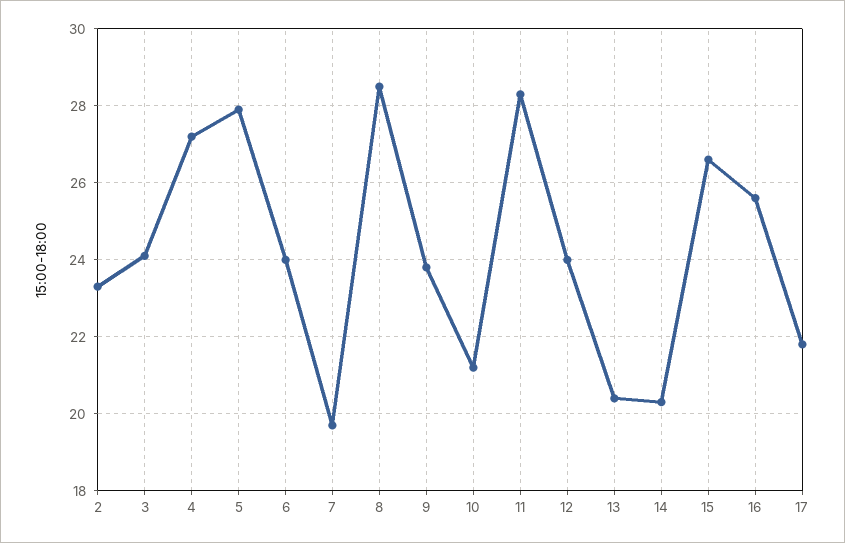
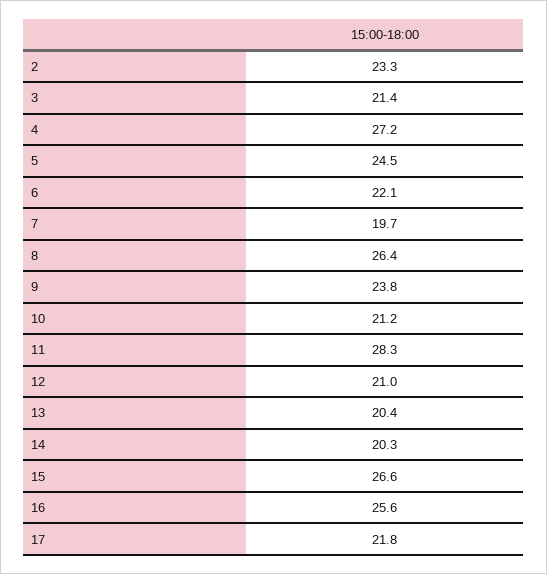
3: 24 -> 21.4
5: 28 -> 24.5
6: 24 -> 22.1
8: 28.5 -> 26.4
12: 24 -> 21

